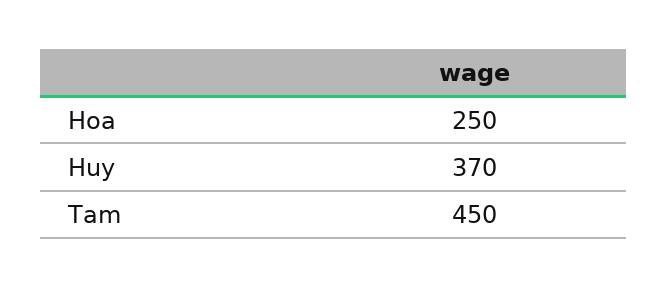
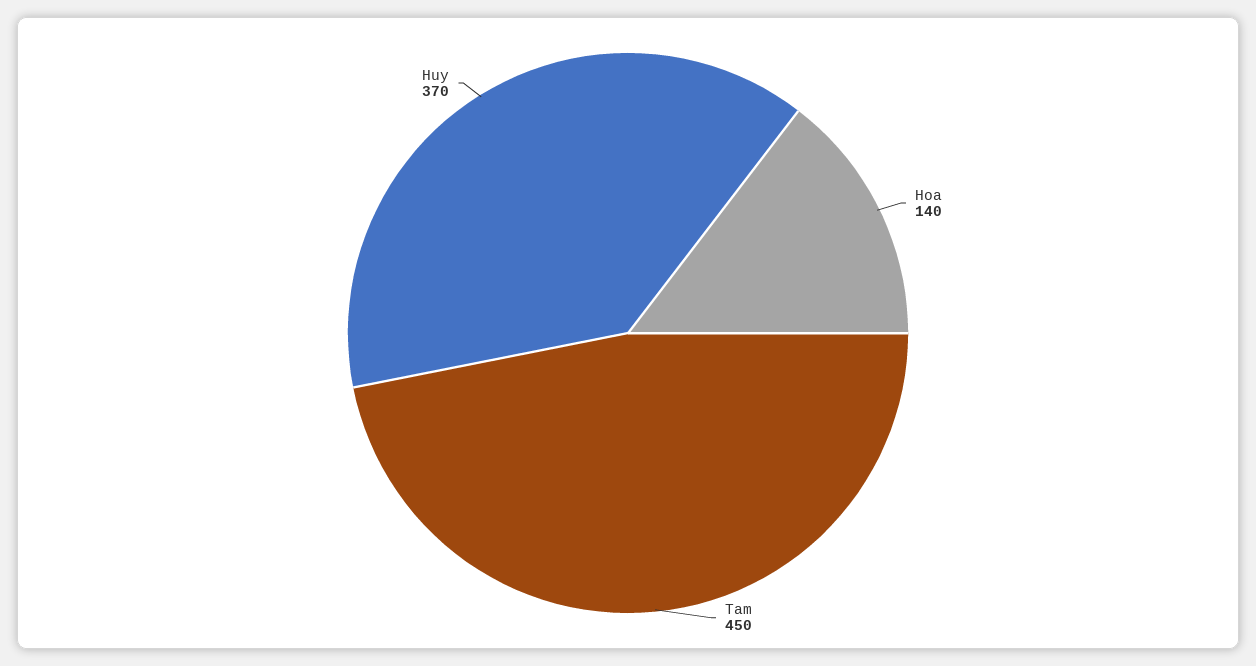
Hoa: 250 -> 140

